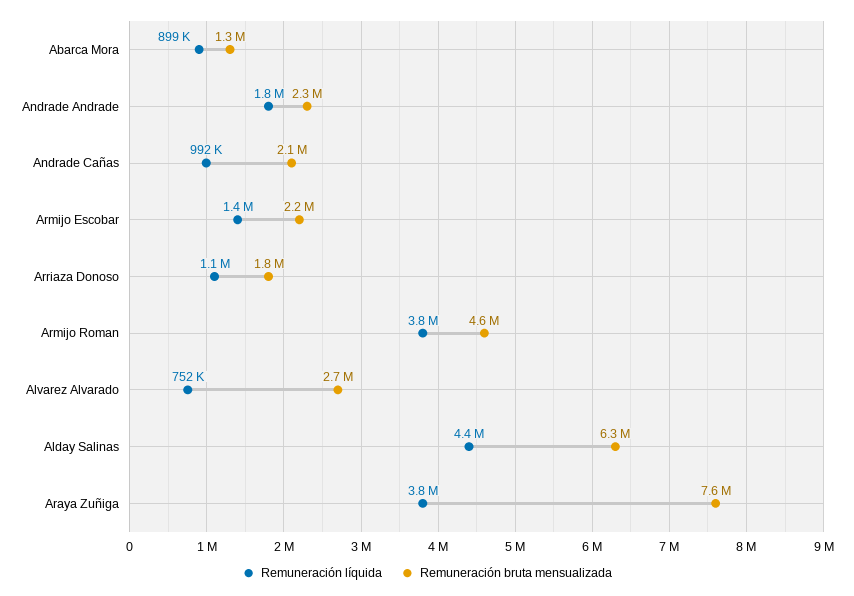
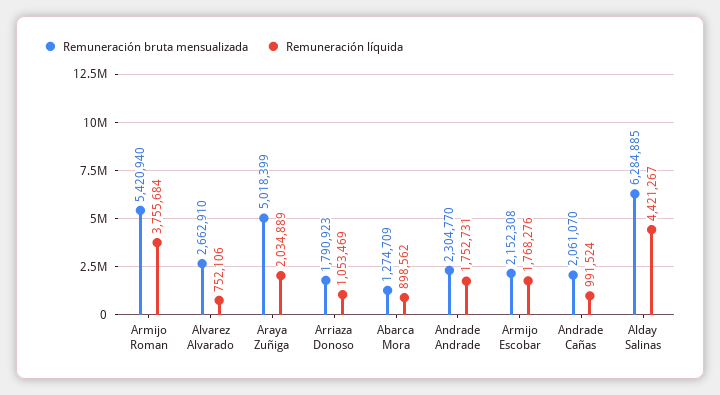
Remuneración líquida, Armijo Escobar: 1400000 -> 1768276
Remuneración bruta mensualizada, Armijo Roman: 4600000 -> 5420940
Remuneración líquida, Araya Zuñiga: 3800000 -> 2034889
Remuneración bruta mensualizada, Araya Zuñiga: 7600000 -> 5018399

